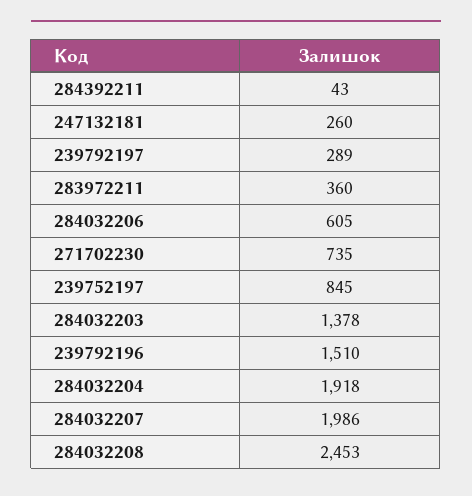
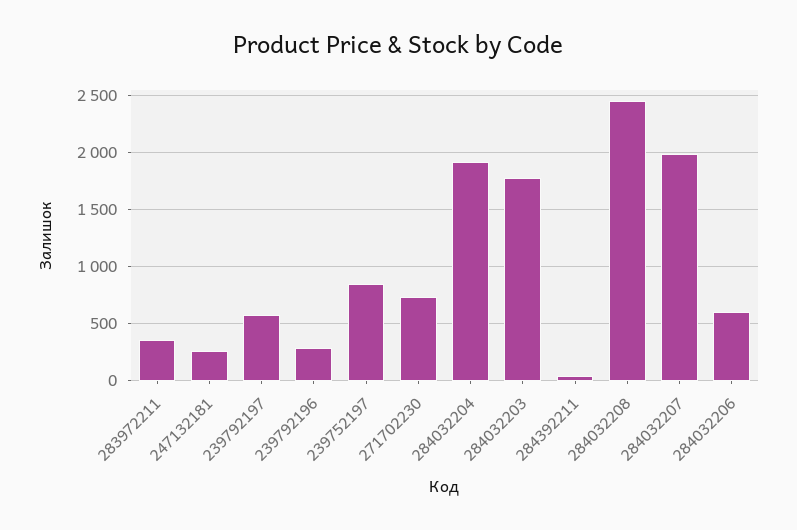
239792197: 289 -> 600
284032203: 1378 -> 1800
239792196: 1510 -> 300

